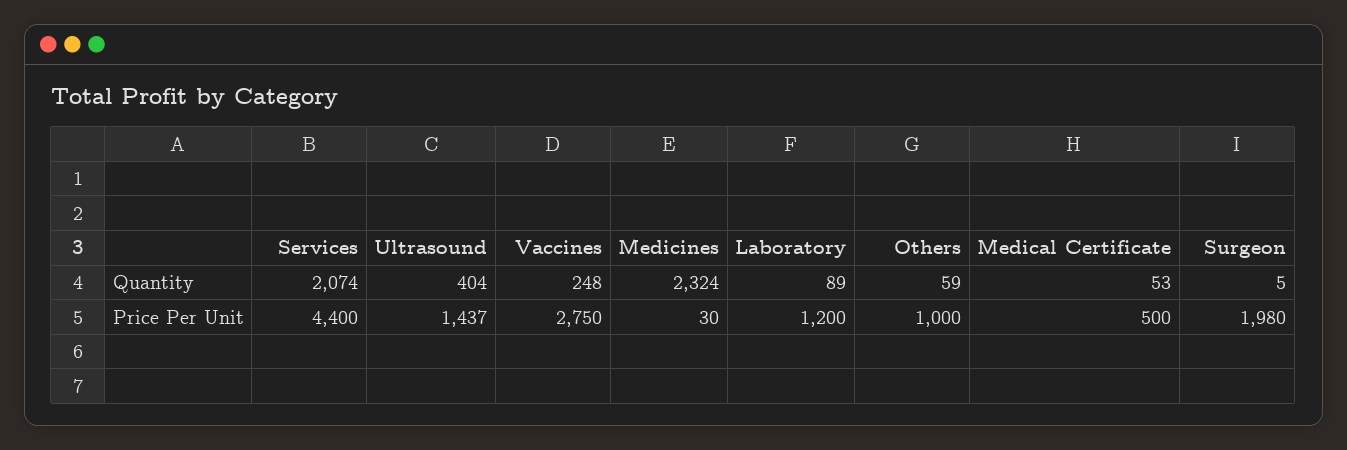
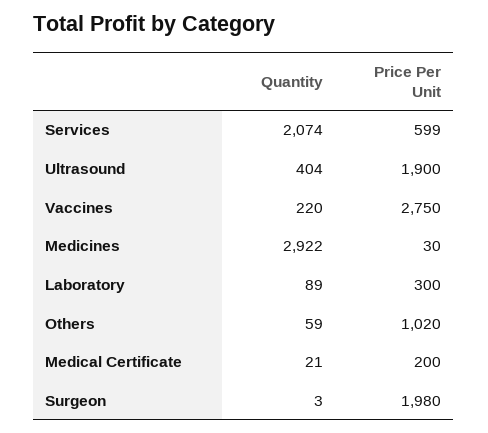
Vaccines, Quantity: 248 -> 220
Medicines, Quantity: 2324 -> 2922
Medical Certificate, Quantity: 53 -> 21
Surgeon, Quantity: 5 -> 3
Services, Price Per Unit: 4400 -> 599
Ultrasound, Price Per Unit: 1437 -> 1900
Laboratory, Price Per Unit: 1200 -> 300
Others, Price Per Unit: 1000 -> 1020
Medical Certificate, Price Per Unit: 500 -> 200

